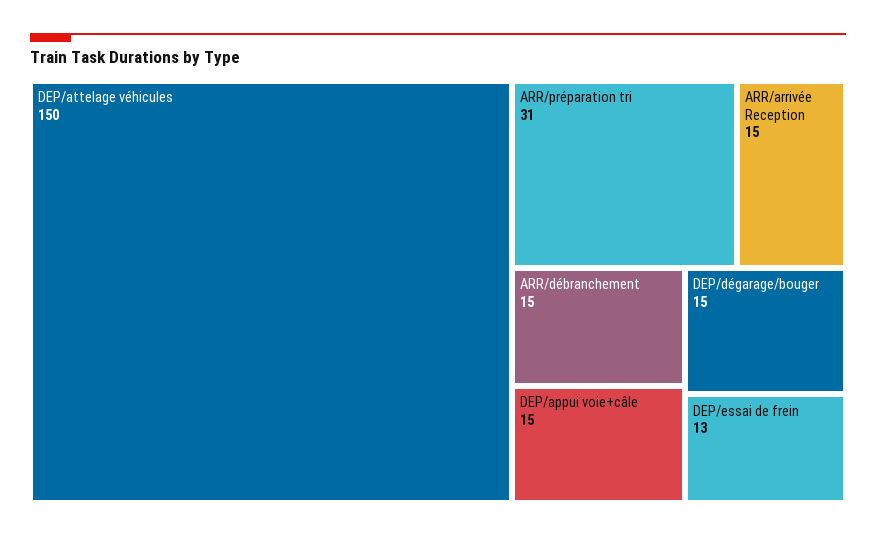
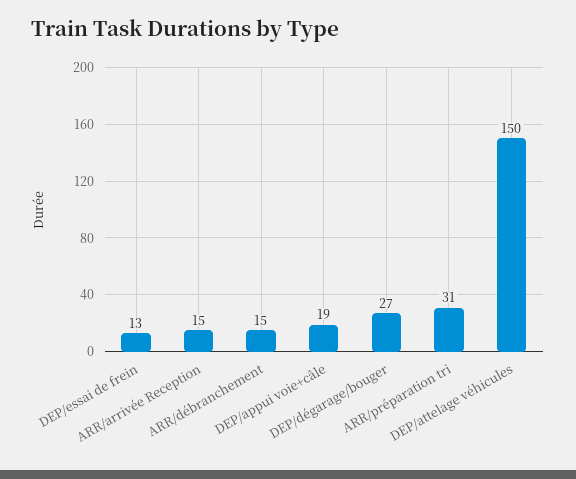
DEP/appui voie+câle: 15 -> 19
DEP/dégarage/bouger: 15 -> 27

